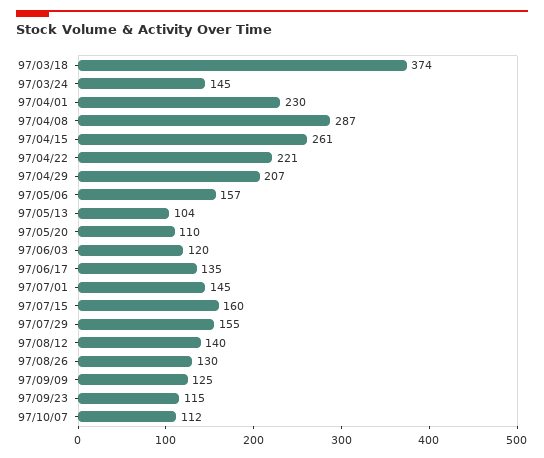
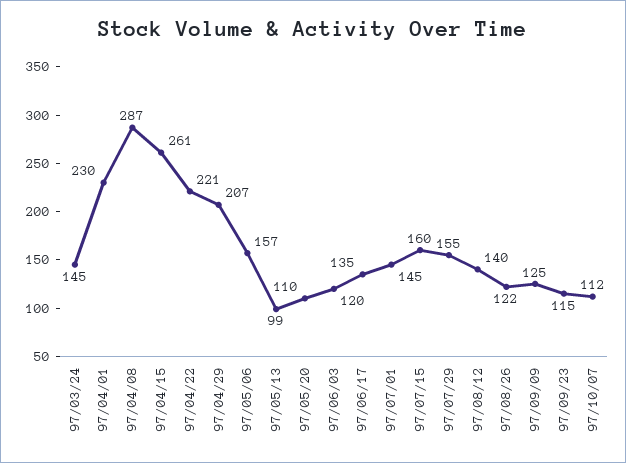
97/03/18: 374 -> none
97/05/13: 104 -> 99
97/08/26: 130 -> 122

